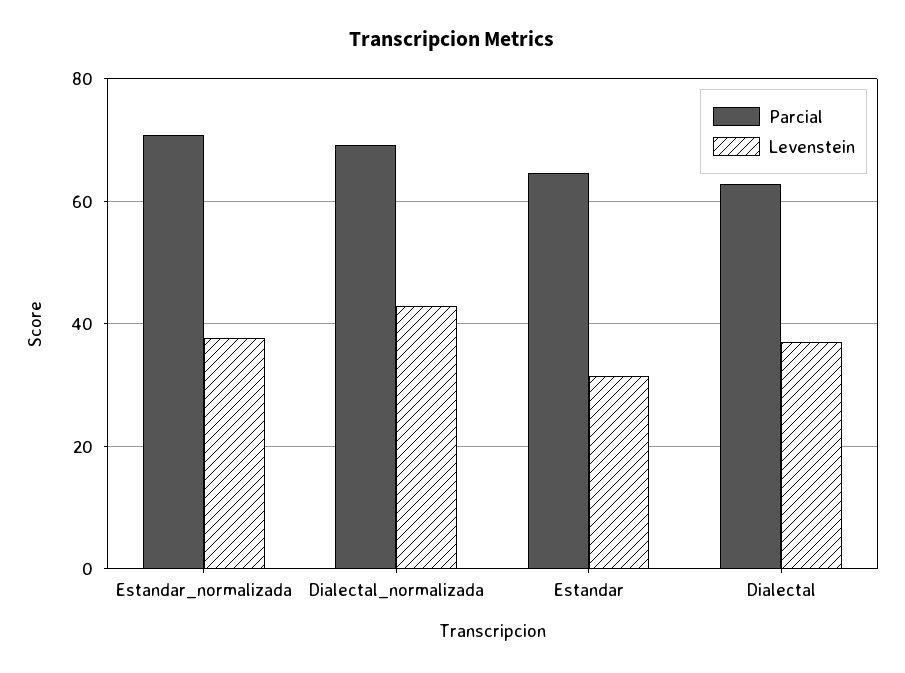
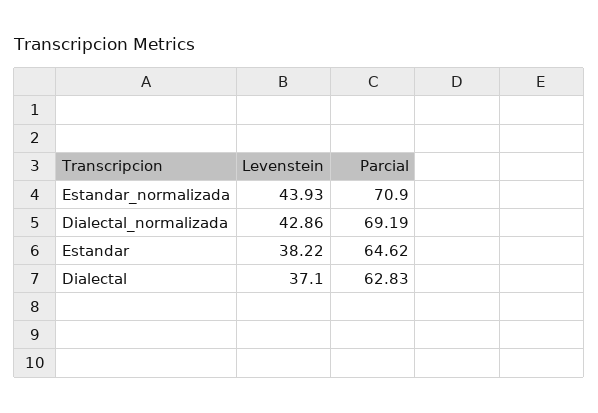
Levenstein, Estandar_normalizada: 38 -> 43.93
Levenstein, Estandar: 32 -> 38.22

